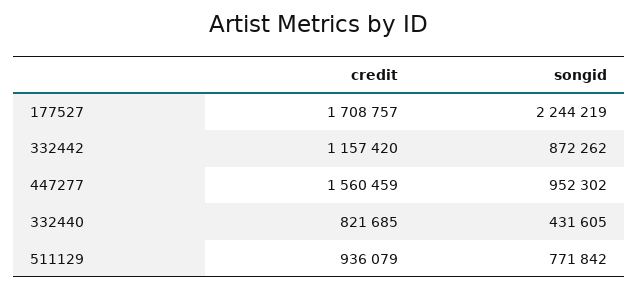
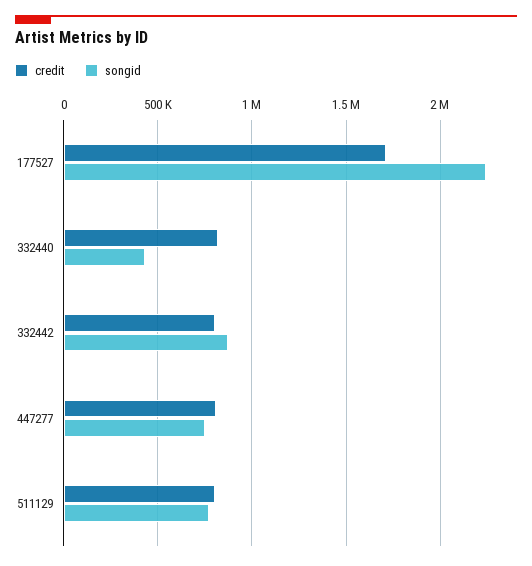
credit, 332442: 1157420 -> 800000
credit, 447277: 1560459 -> 800000
songid, 447277: 952302 -> 750000
credit, 511129: 936079 -> 800000

